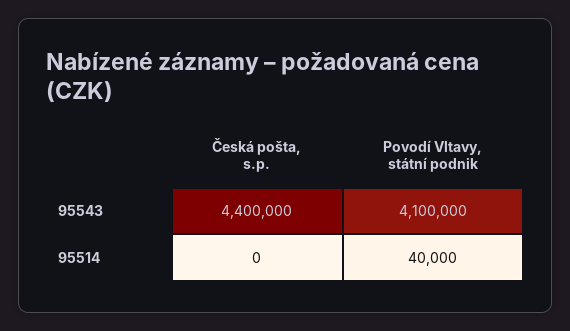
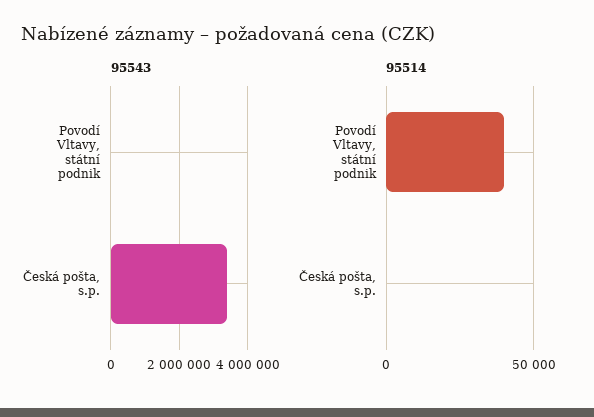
95543, Česká pošta, s.p.: 4400000 -> 3400000
95543, Povodí Vltavy, státní podnik: 4100000 -> 0

